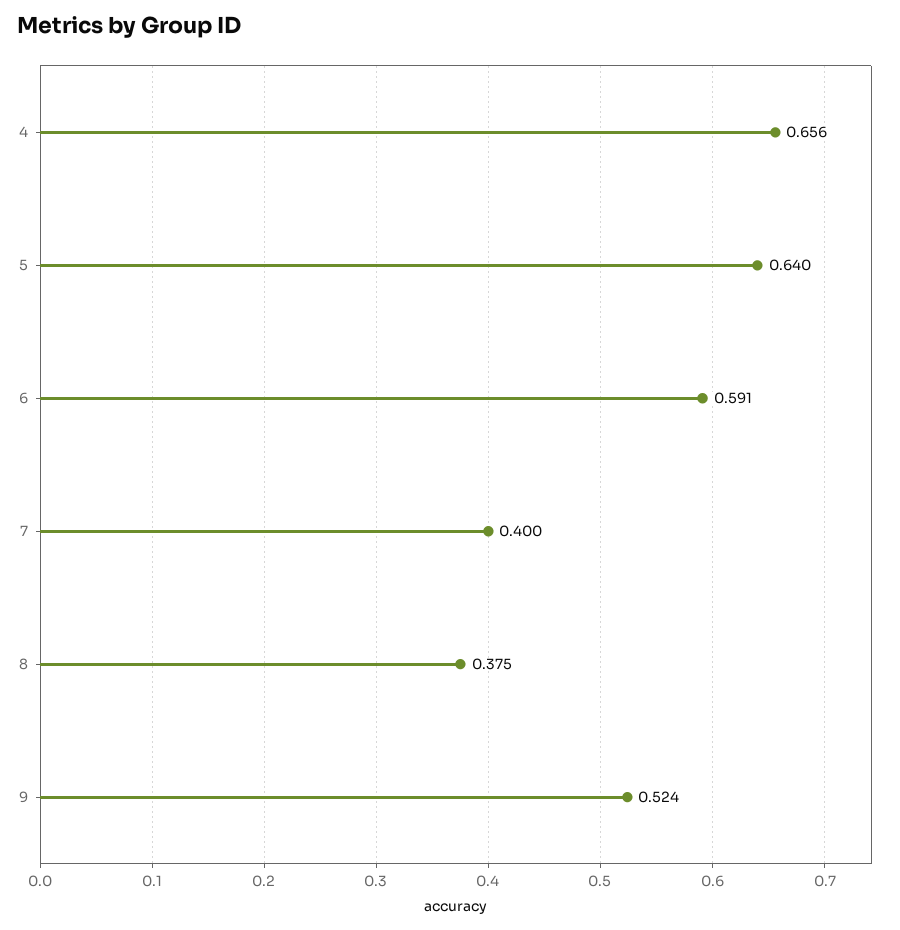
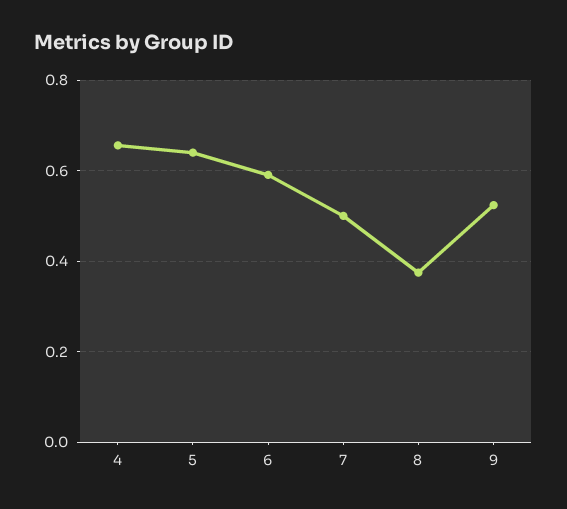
7: 0.4 -> 0.5

